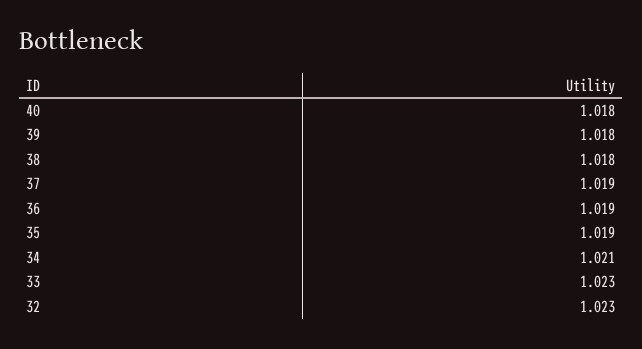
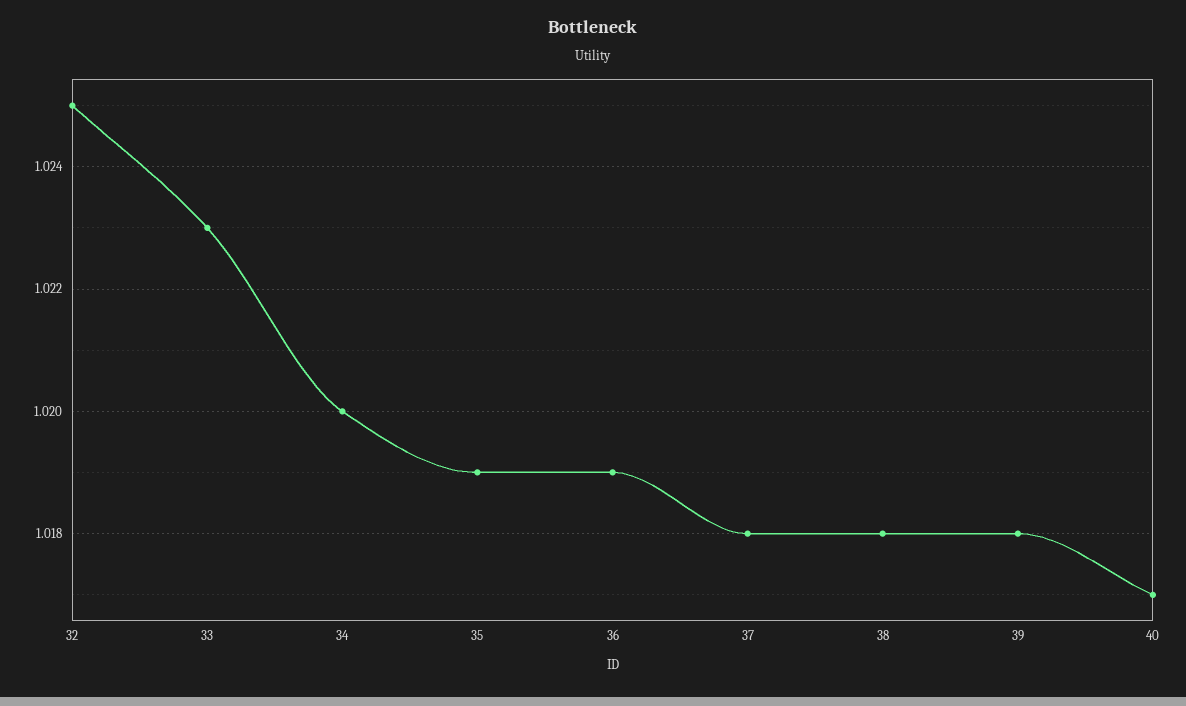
40: 1.018 -> 1.017
37: 1.019 -> 1.018
34: 1.021 -> 1.02
32: 1.023 -> 1.025

